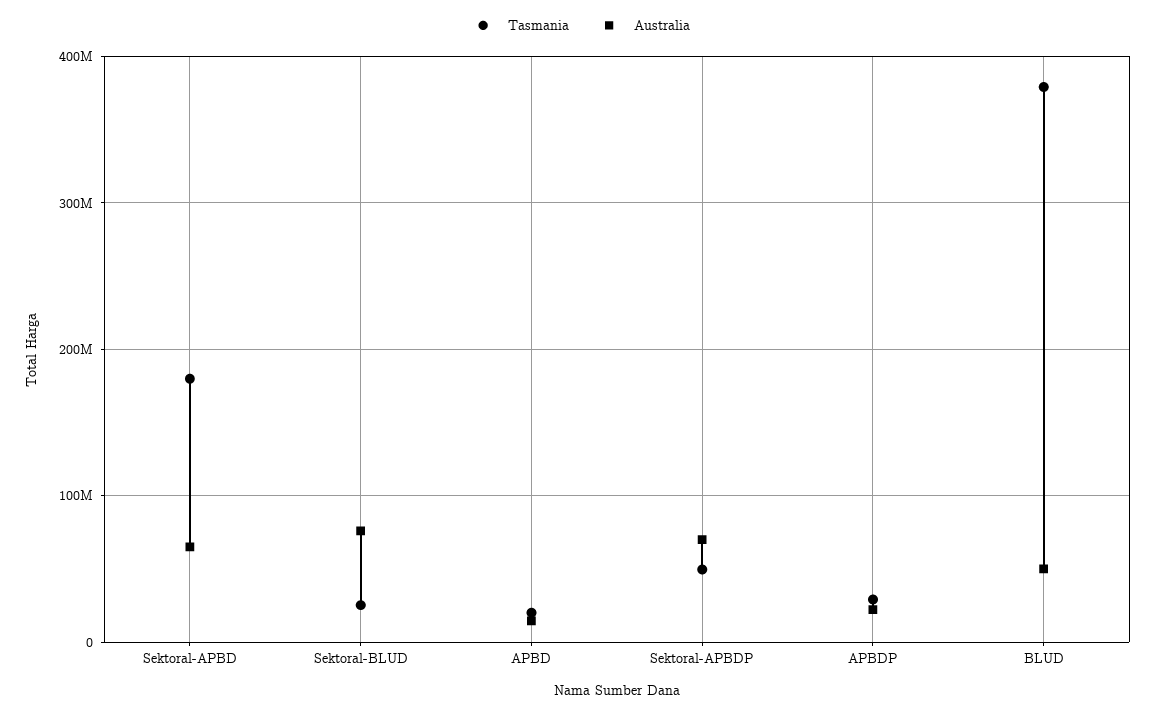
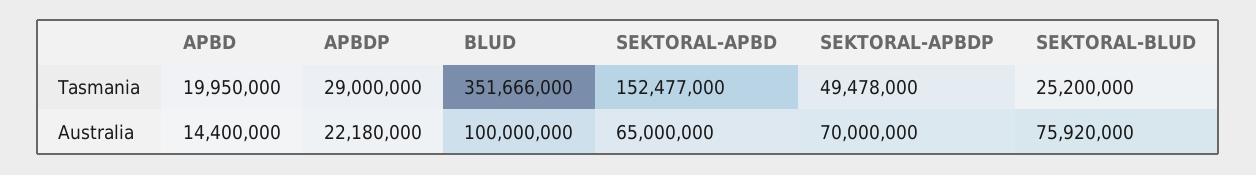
Tasmania, Sektoral-APBD: 180000000 -> 152477000
Tasmania, BLUD: 380000000 -> 351666000
Australia, BLUD: 50000000 -> 100000000

